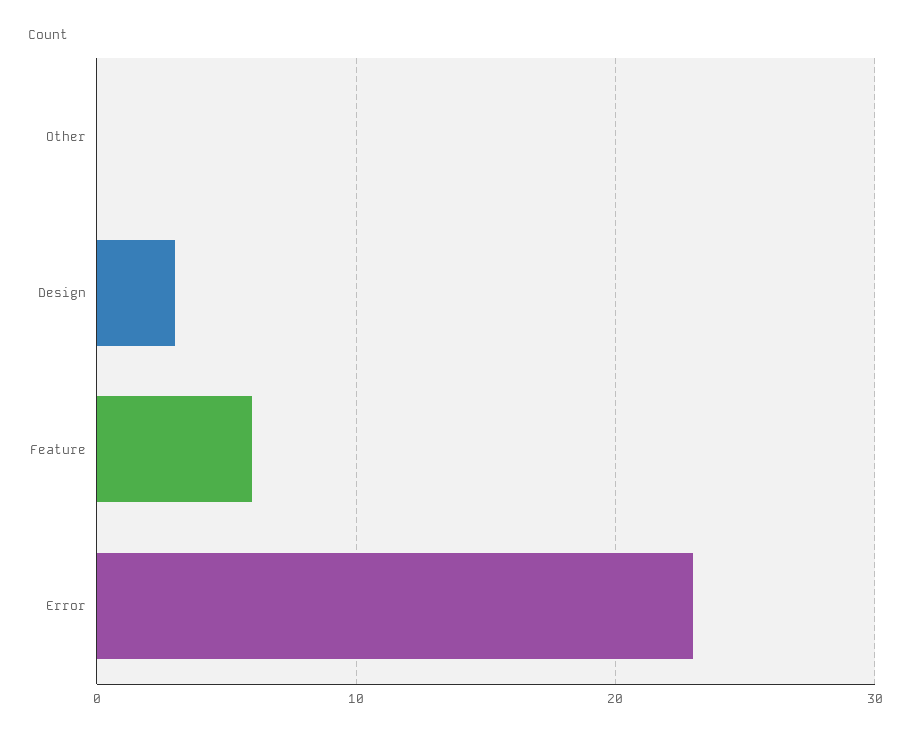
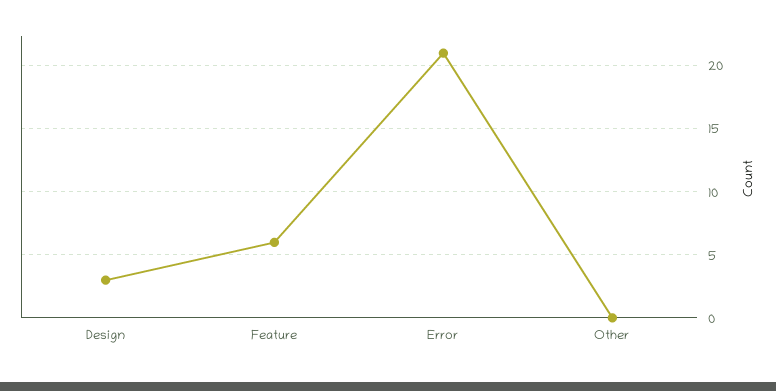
Error: 23 -> 21

